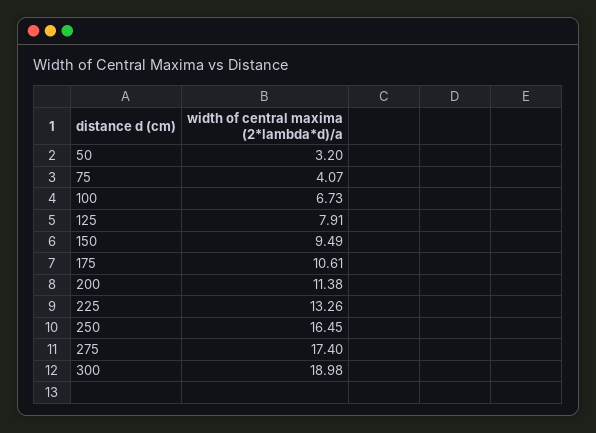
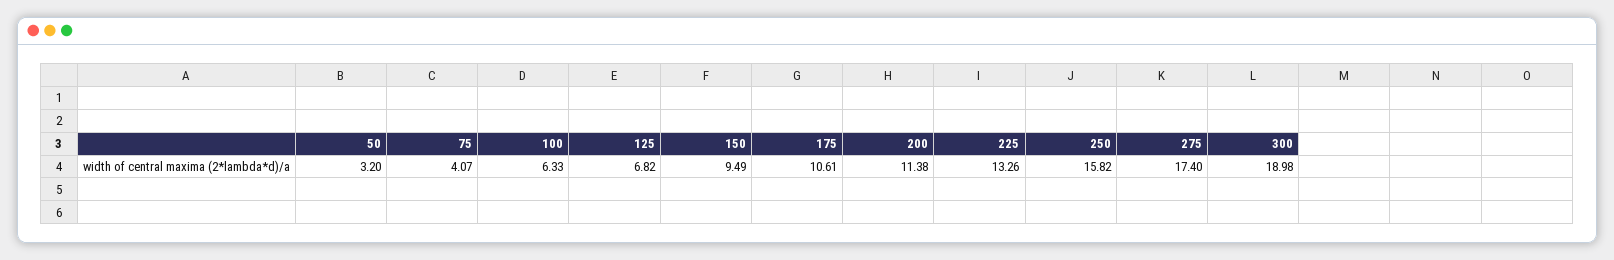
100: 6.73 -> 6.33
125: 7.91 -> 6.82
250: 16.45 -> 15.82

